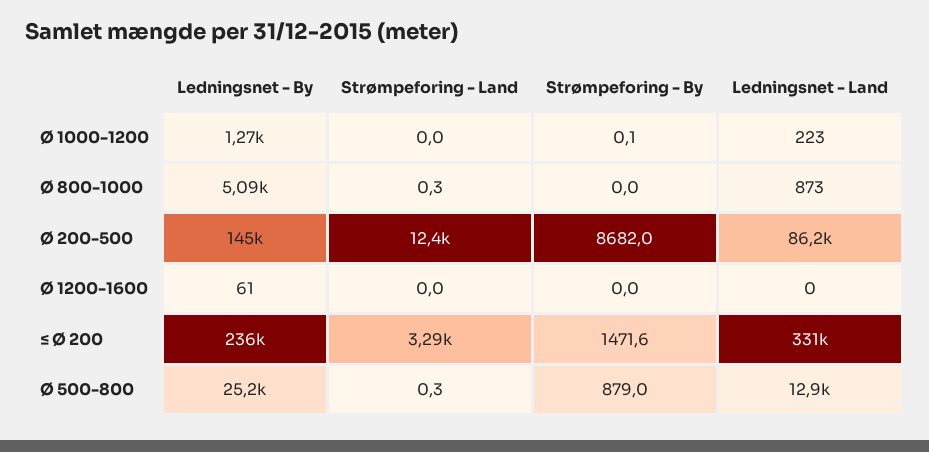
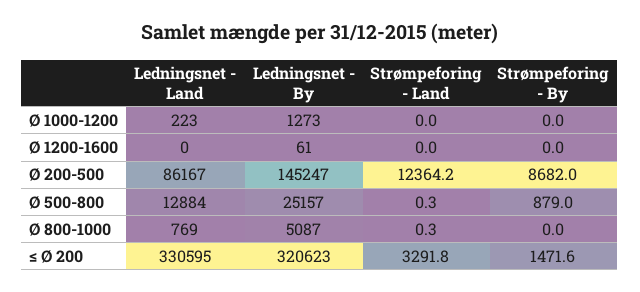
Strømpeforing - By, Ø 1000-1200: 0.1 -> 0
Ledningsnet - Land, Ø 800-1000: 873 -> 769
Ledningsnet - By, ≤ Ø 200: 236000 -> 320623

